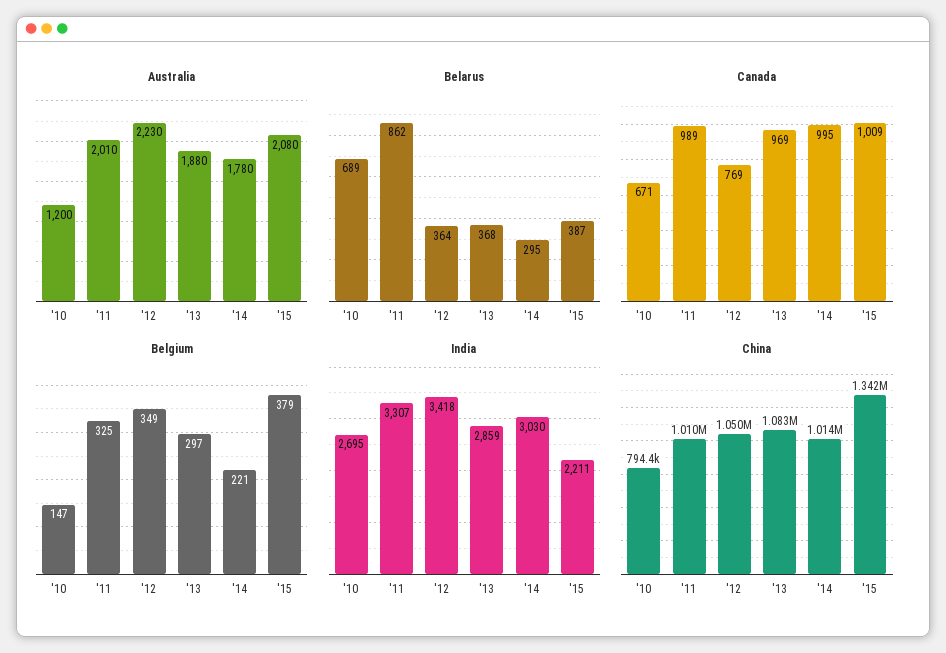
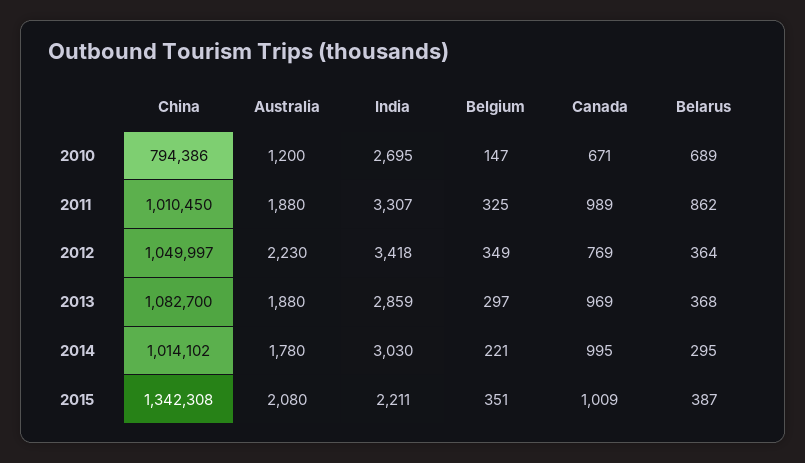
Australia, '11: 2010 -> 1880
Belgium, '15: 379 -> 351

